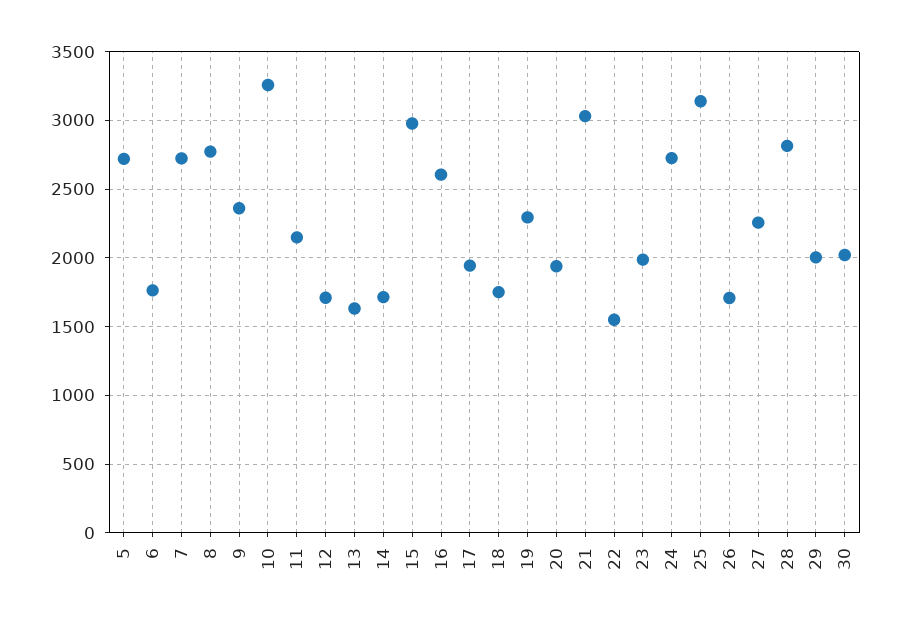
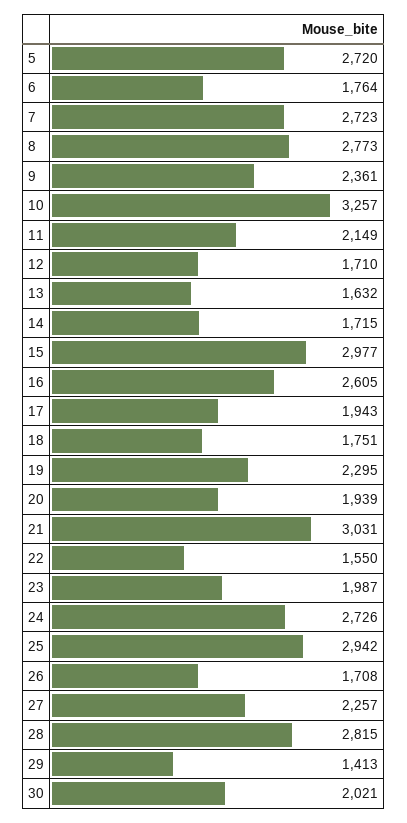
25: 3150 -> 2942
29: 2000 -> 1413

